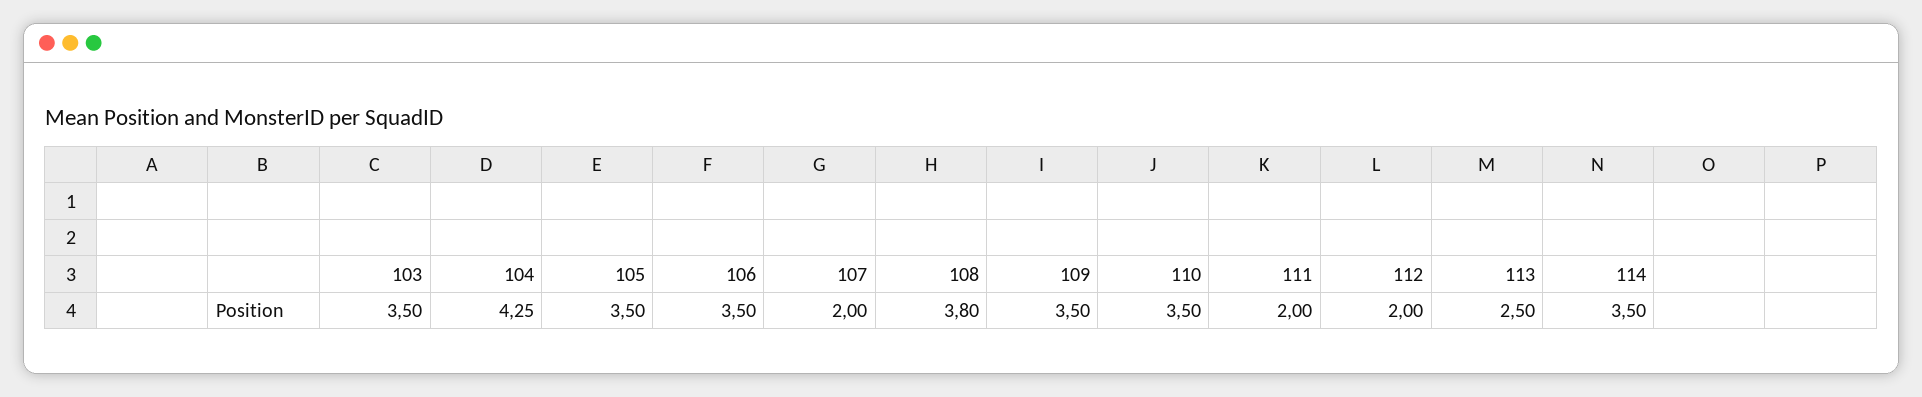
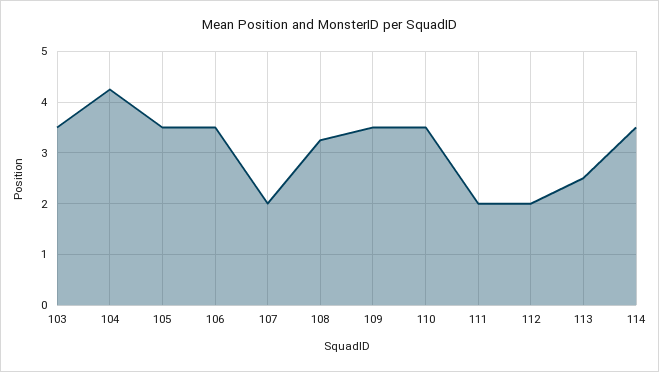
108: 3.8 -> 3.2

